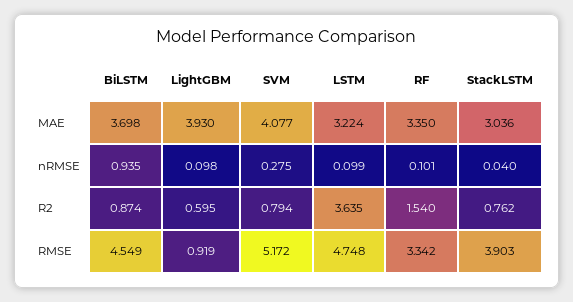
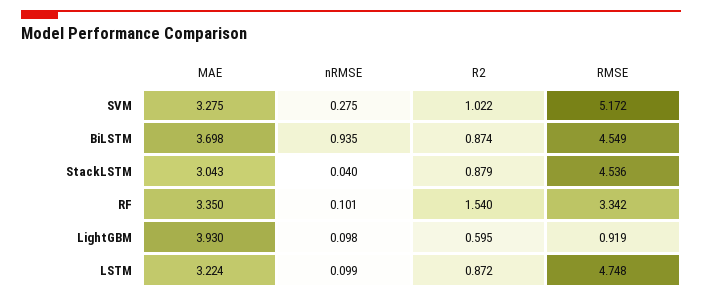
SVM, MAE: 4.077 -> 3.275
StackLSTM, MAE: 3.036 -> 3.043
SVM, R2: 0.794 -> 1.022
LSTM, R2: 3.635 -> 0.872
StackLSTM, R2: 0.762 -> 0.879
StackLSTM, RMSE: 3.903 -> 4.536

